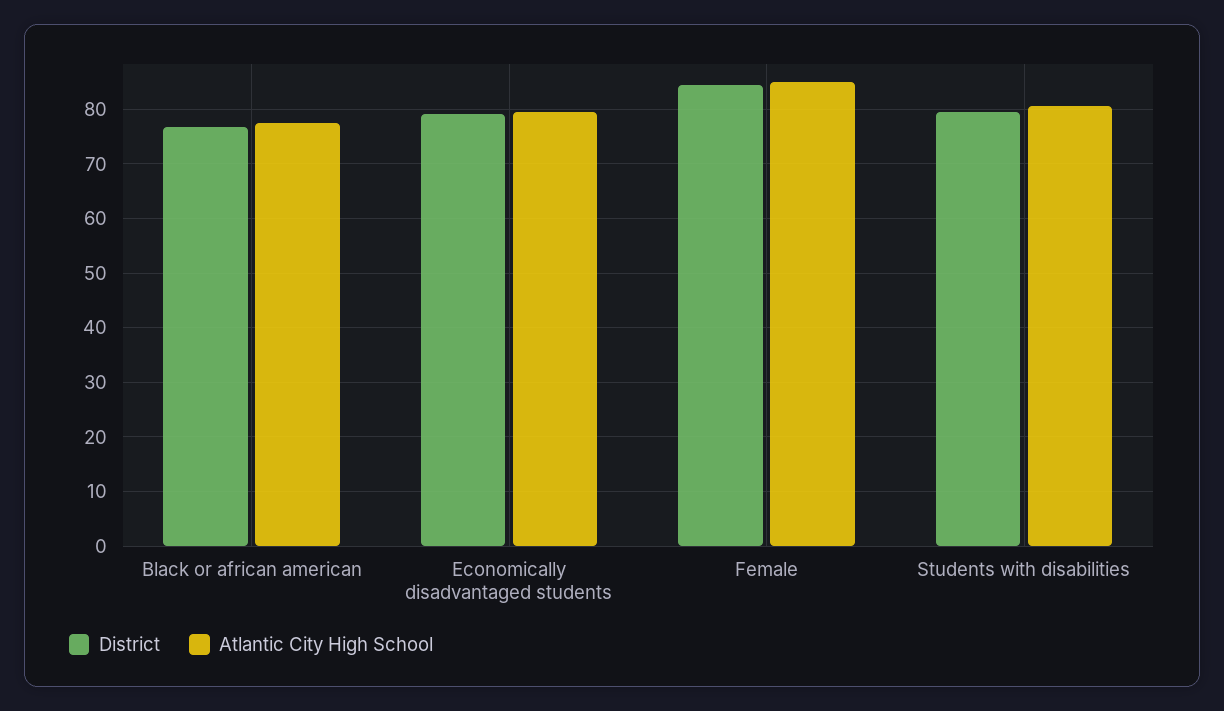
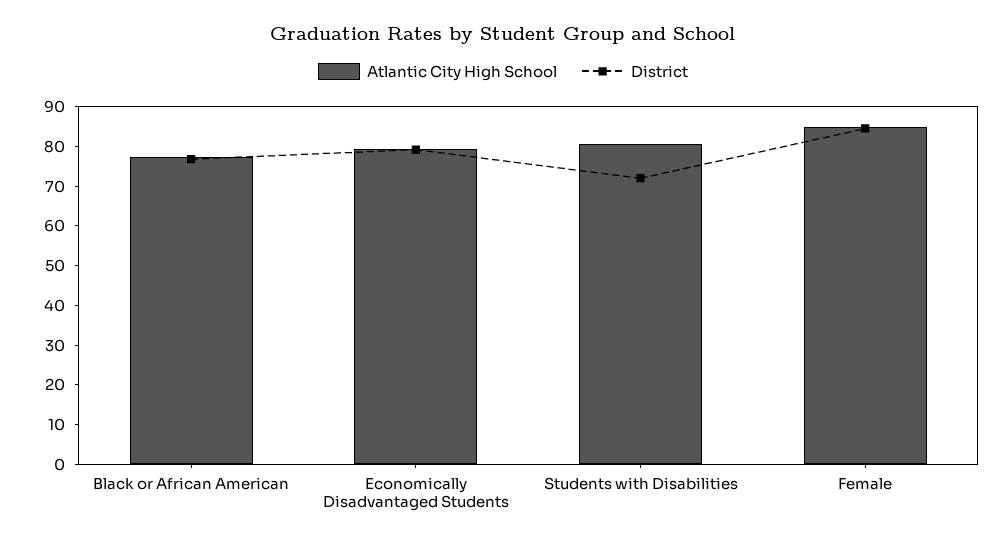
District, Students with disabilities: 80 -> 72.5

